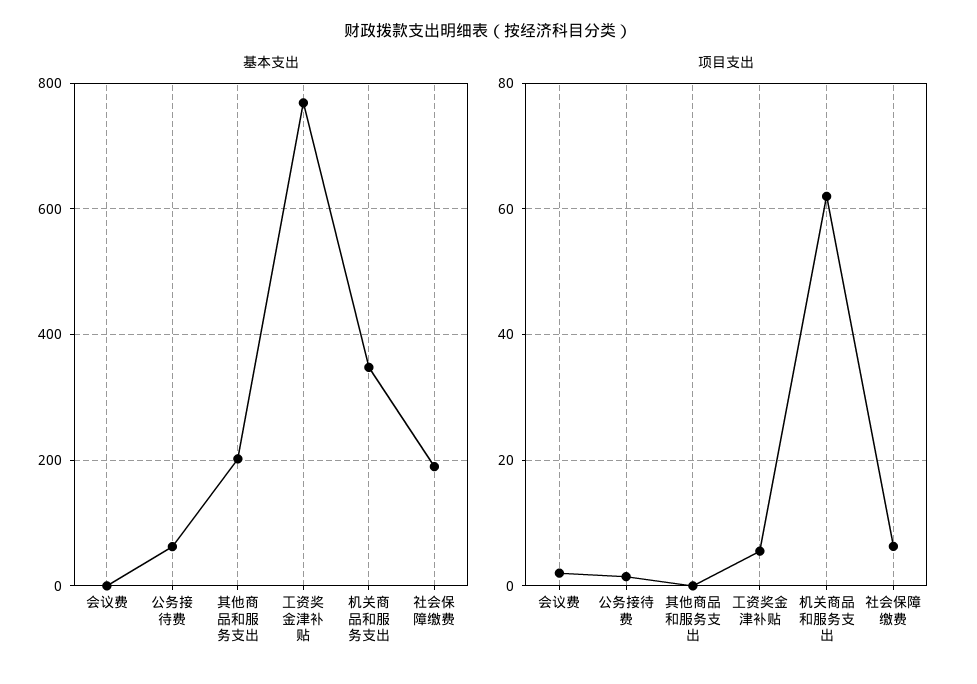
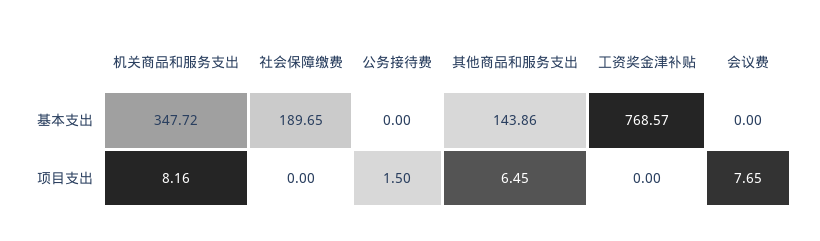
基本支出, 公务接待费: 60 -> 0
基本支出, 其他商品和服务支出: 200 -> 143.86
项目支出, 会议费: 2 -> 7.65
项目支出, 其他商品和服务支出: 0 -> 6.45
项目支出, 工资奖金津补贴: 6 -> 0
项目支出, 机关商品和服务支出: 62 -> 8.16
项目支出, 社会保障缴费: 6 -> 0

